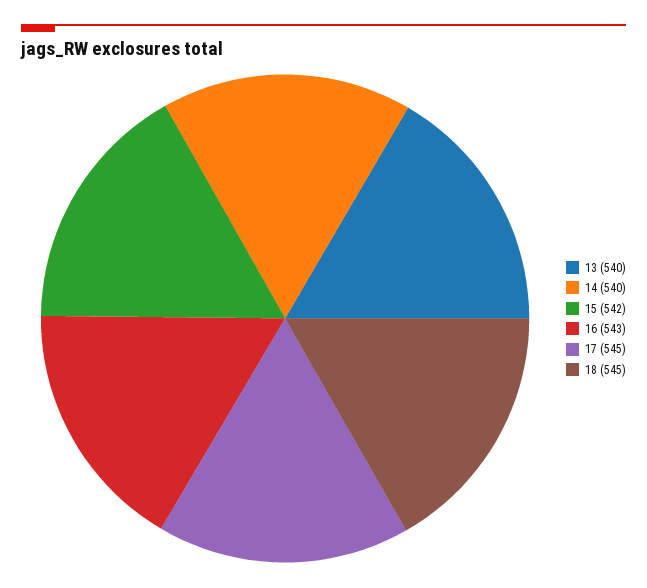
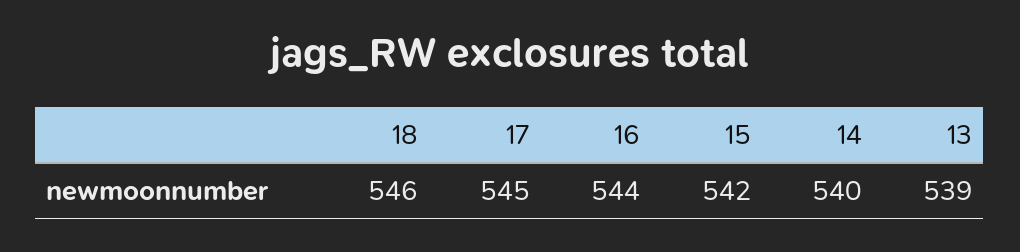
13: 540 -> 539
16: 543 -> 544
18: 545 -> 546

